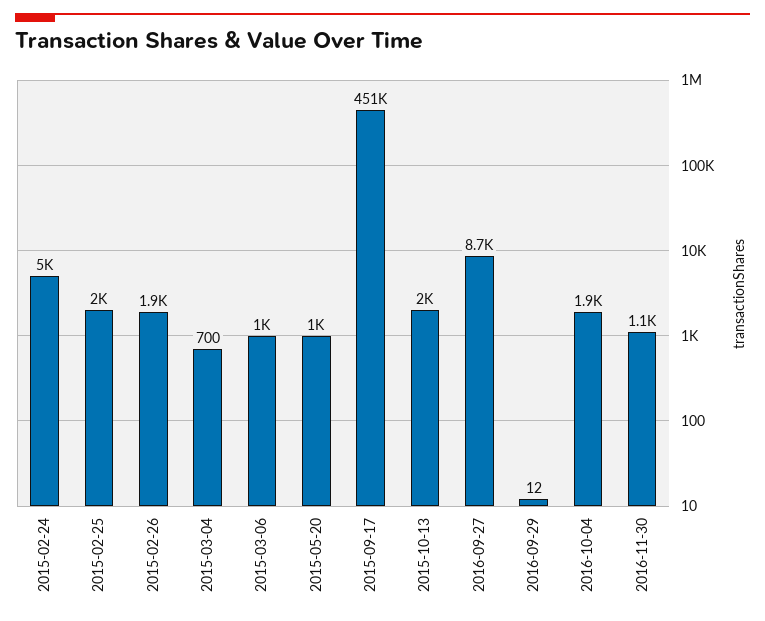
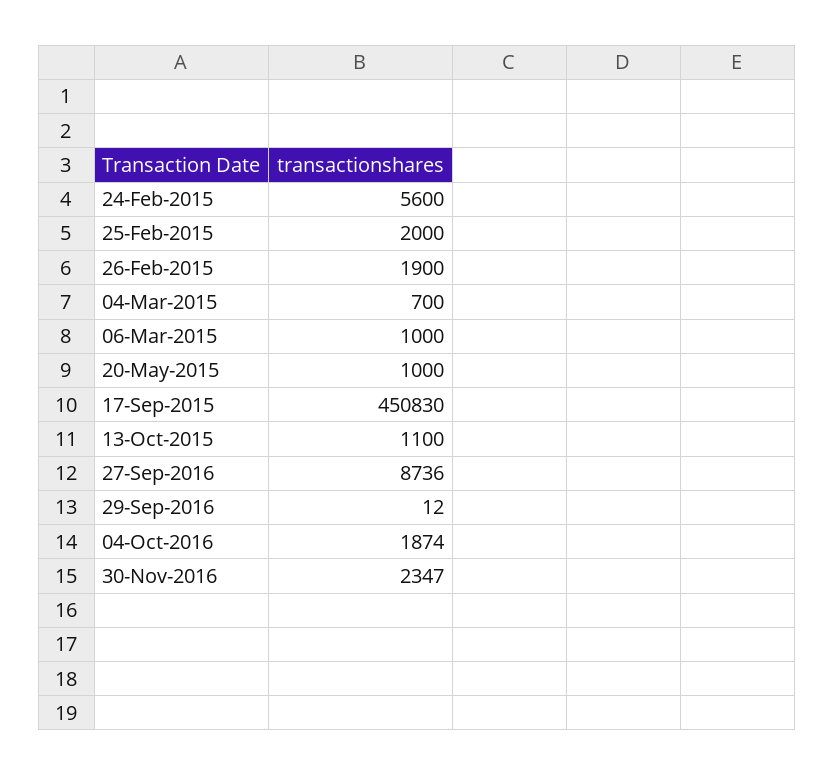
2015-02-24: 5000 -> 5600
2015-10-13: 2000 -> 1100
2016-11-30: 1100 -> 2347

